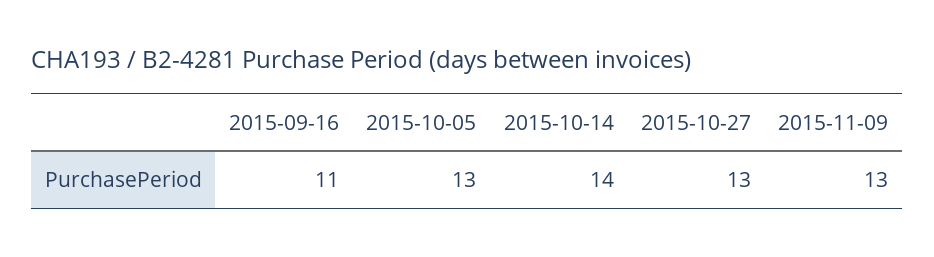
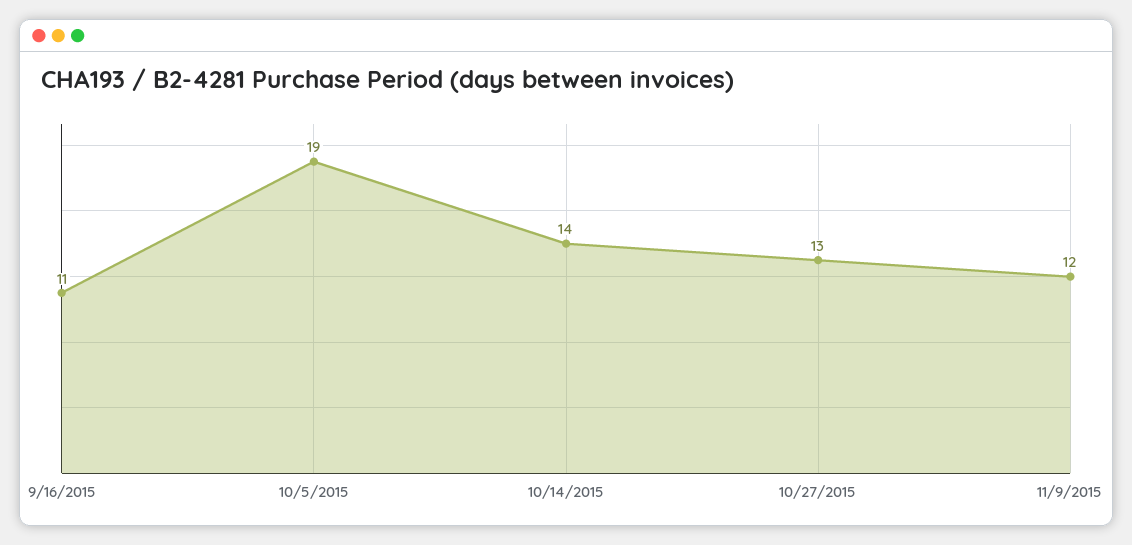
2015-10-05: 13 -> 19
2015-11-09: 13 -> 12

